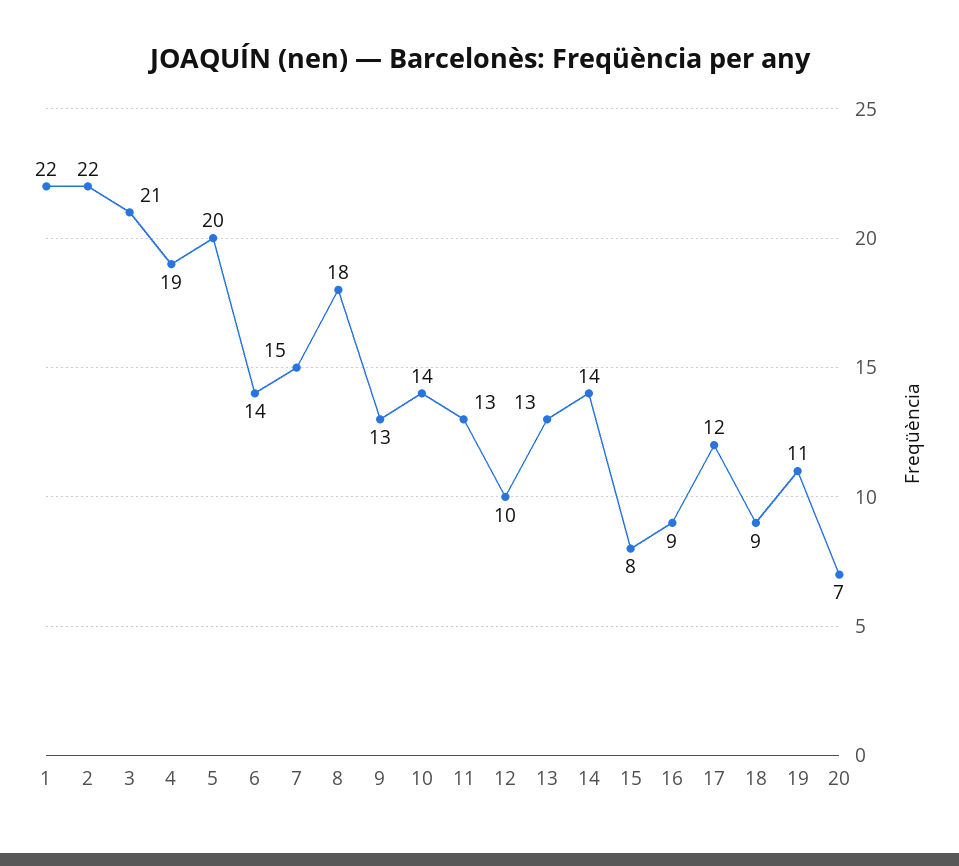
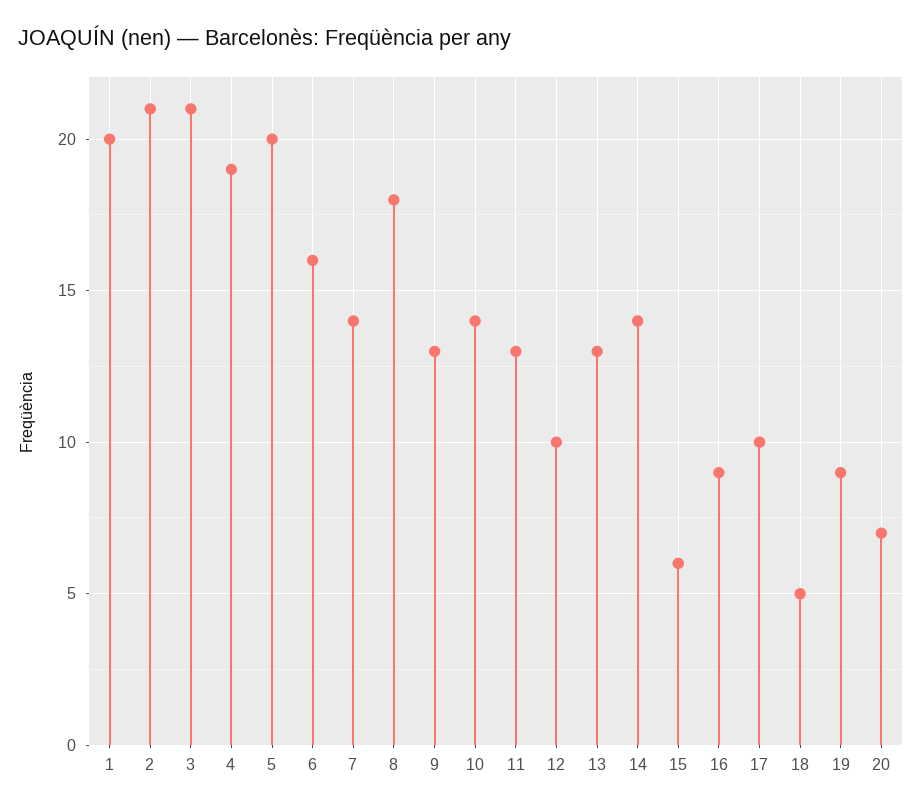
1: 22 -> 20
2: 22 -> 21
6: 14 -> 16
7: 15 -> 14
15: 8 -> 6
17: 12 -> 10
18: 9 -> 5
19: 11 -> 9

